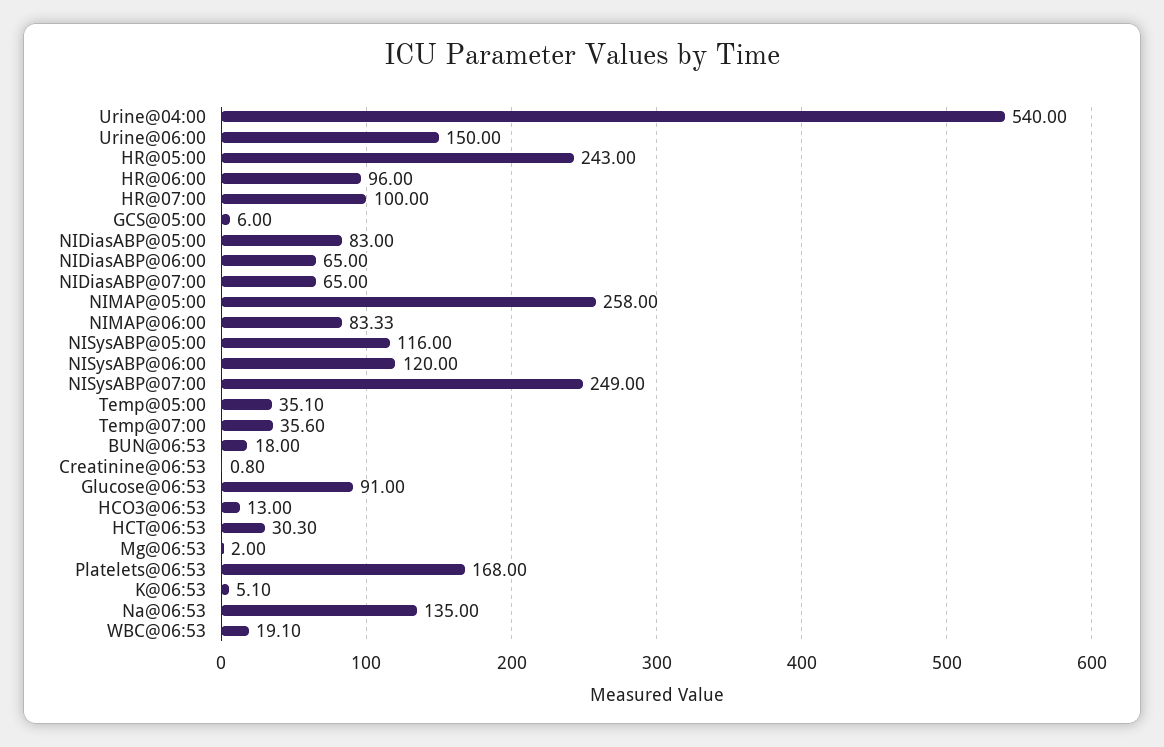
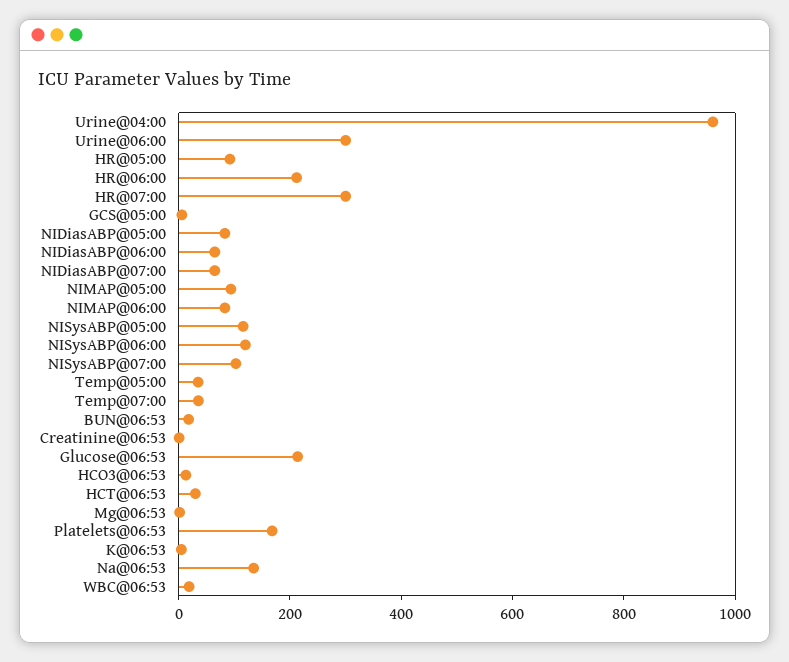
Urine@04:00: 540 -> 950
Urine@06:00: 150 -> 300
HR@05:00: 243 -> 100
HR@06:00: 96 -> 200
HR@07:00: 100 -> 300
NIMAP@05:00: 258 -> 100
NISysABP@07:00: 249 -> 100
Glucose@06:53: 91 -> 200

